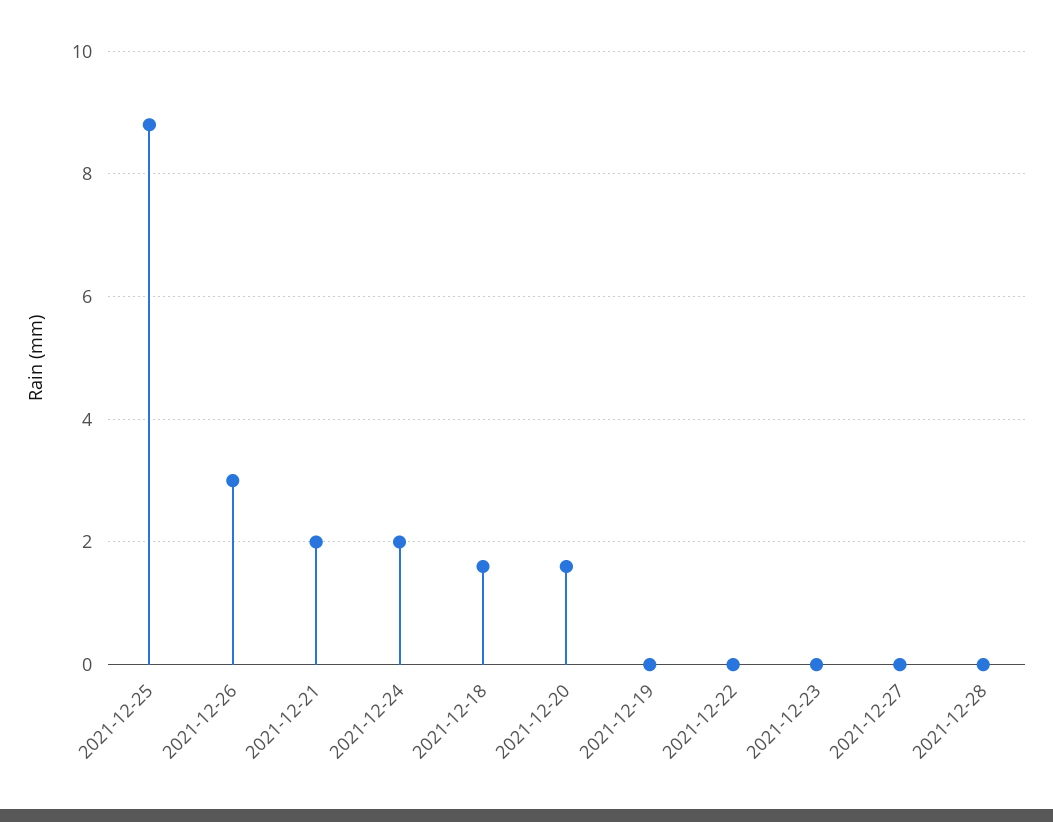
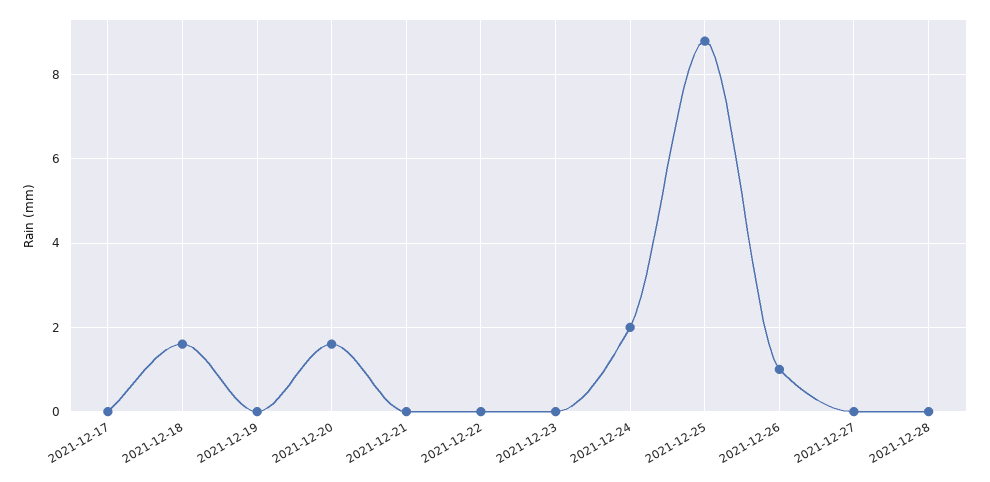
2021-12-26: 3 -> 1
2021-12-21: 2 -> 0
2021-12-17: none -> 0

